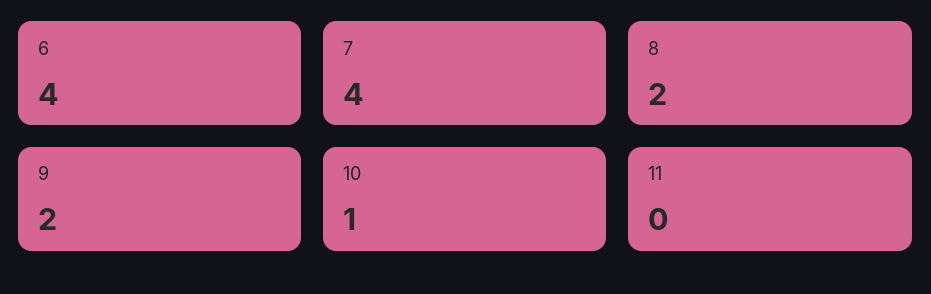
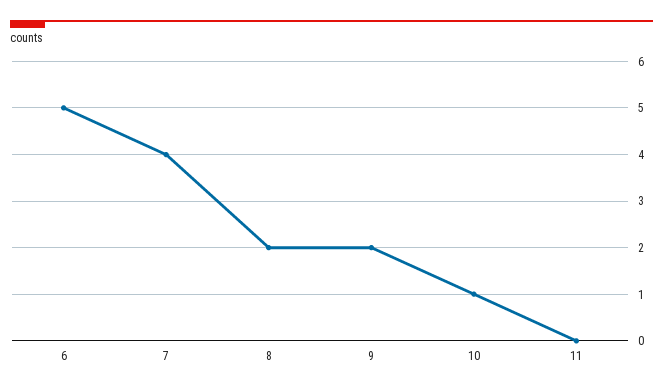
6: 4 -> 5

